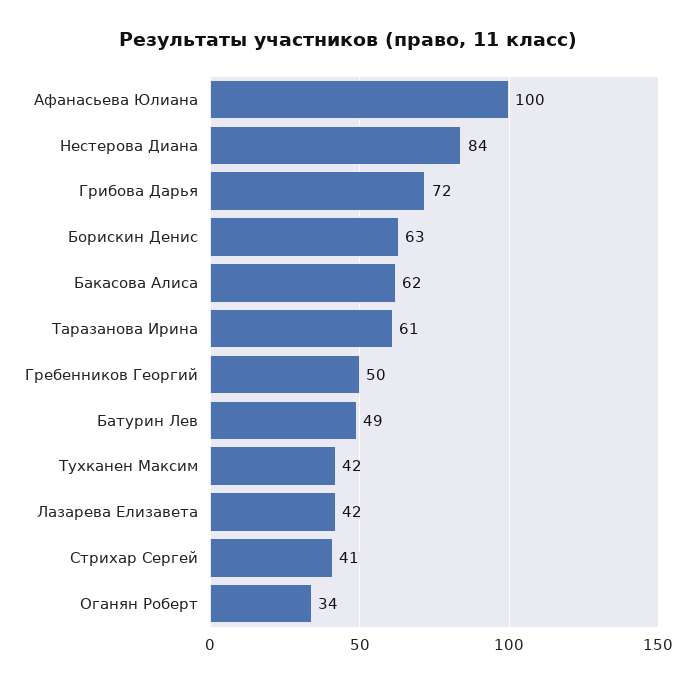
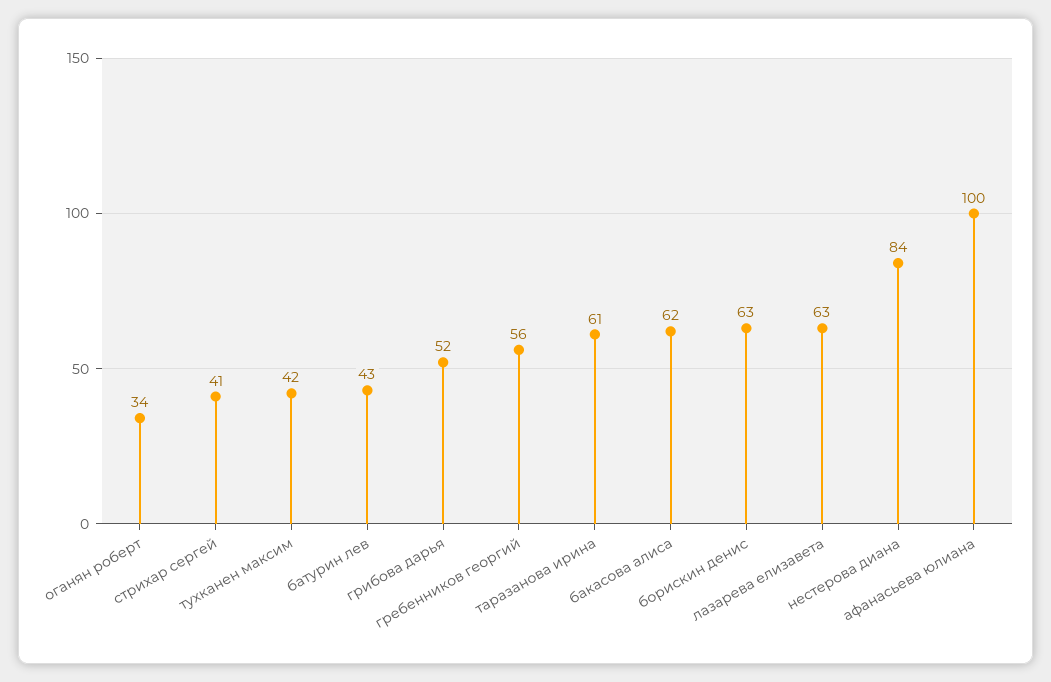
Грибова Дарья: 72 -> 52
Гребенников Георгий: 50 -> 56
Батурин Лев: 49 -> 43
Лазарева Елизавета: 42 -> 63

